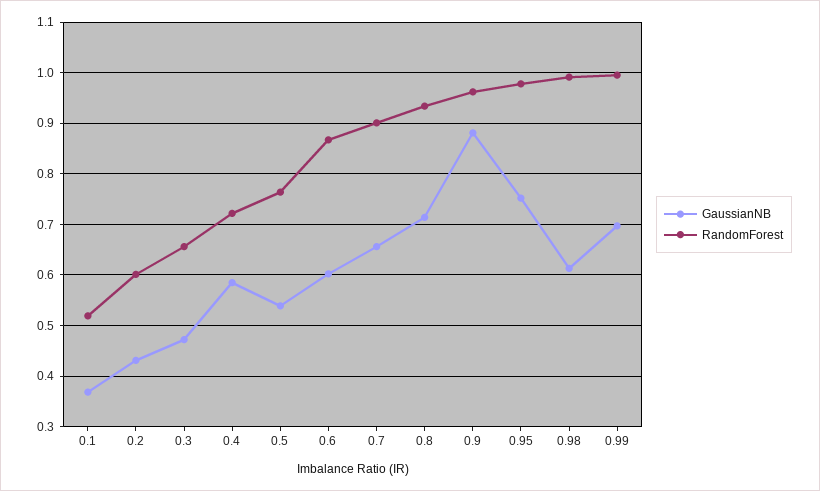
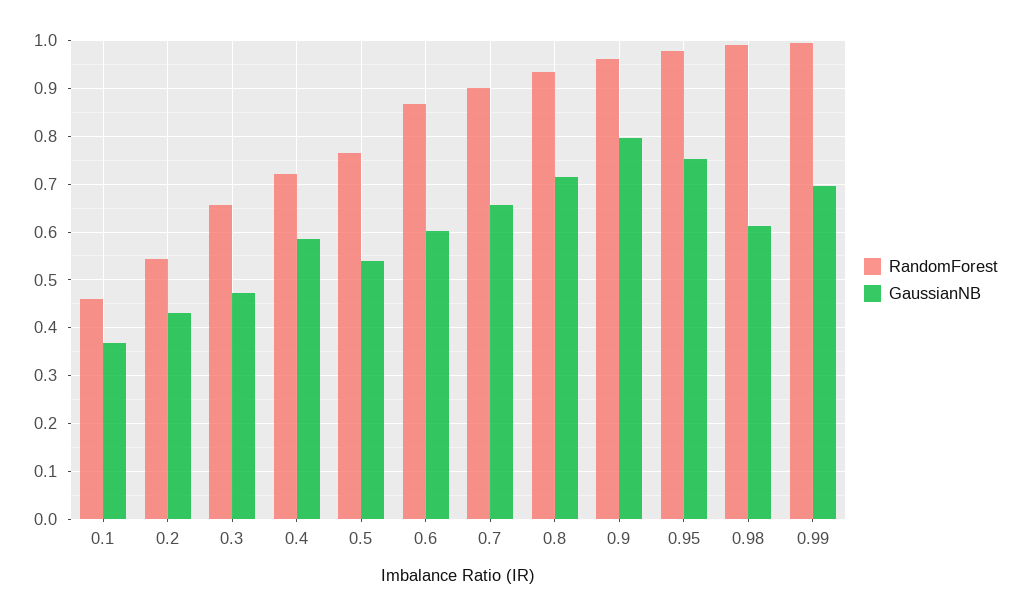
RandomForest, 0.1: 0.52 -> 0.46
RandomForest, 0.2: 0.6 -> 0.54
GaussianNB, 0.9: 0.88 -> 0.8

